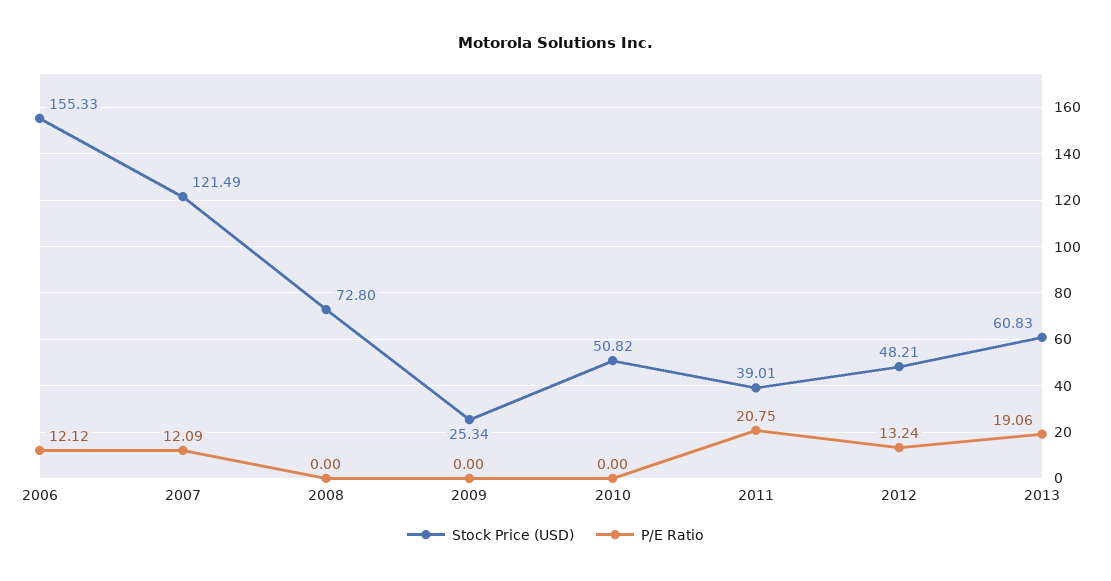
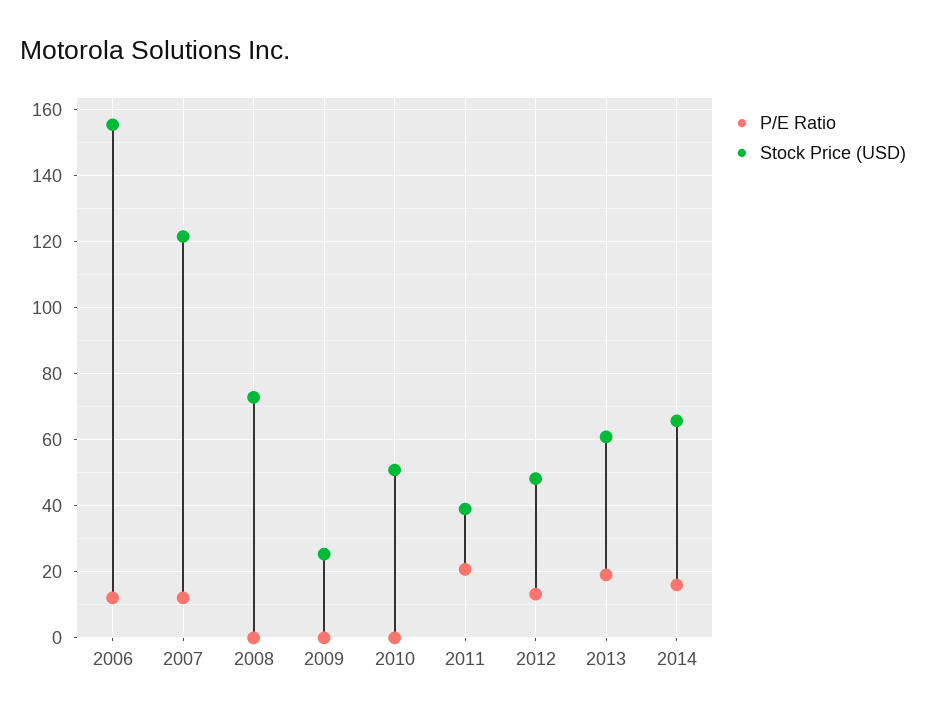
P/E Ratio, 2014: none -> 16
Stock Price (USD), 2014: none -> 66

